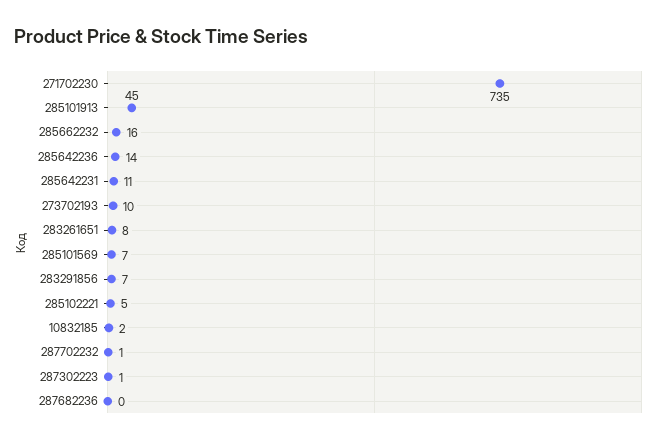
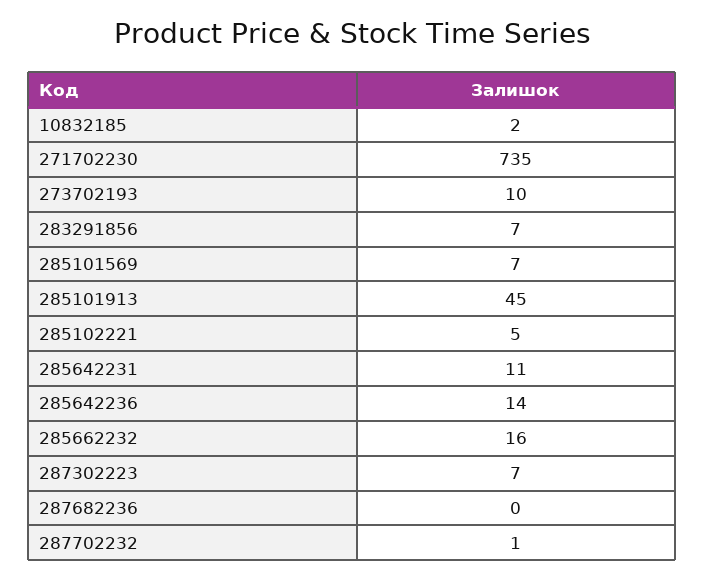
283261651: 8 -> none
287302223: 1 -> 7

